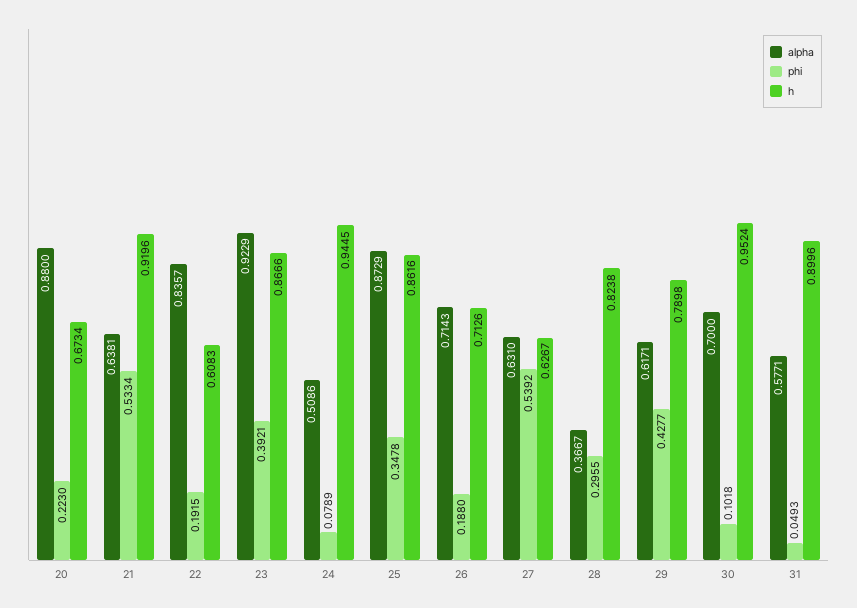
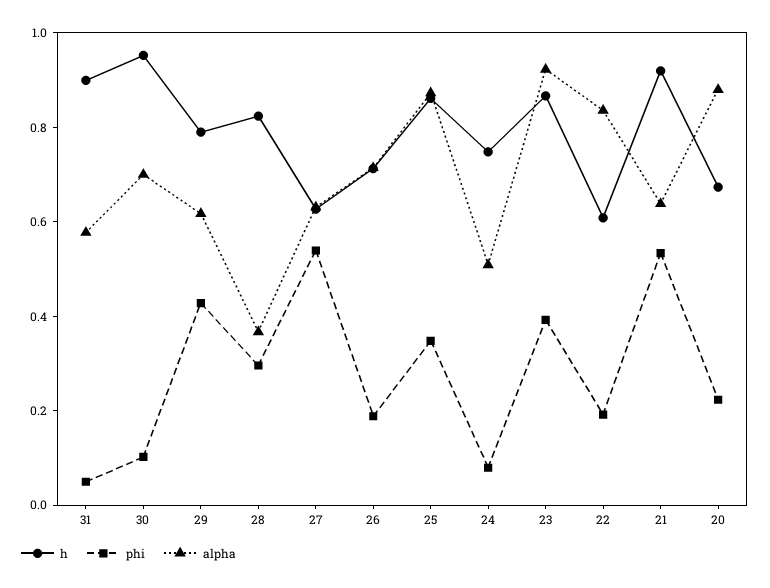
h, 24: 0.9445 -> 0.75

